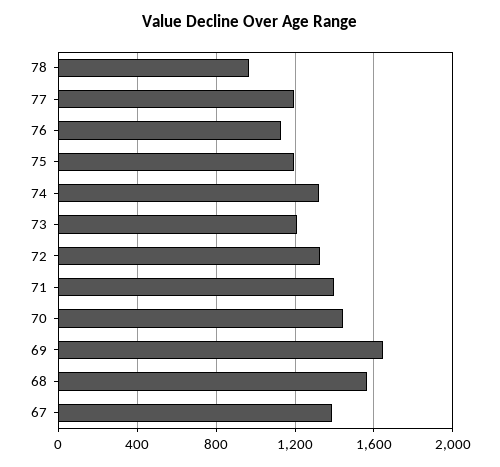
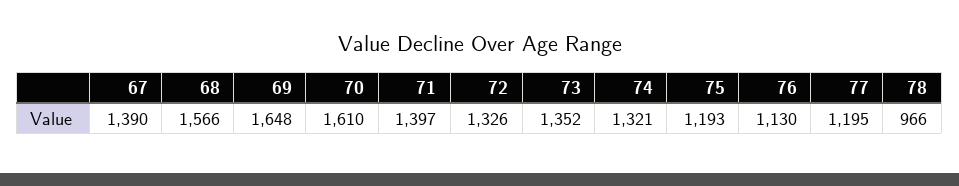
73: 1200 -> 1352
70: 1450 -> 1610

